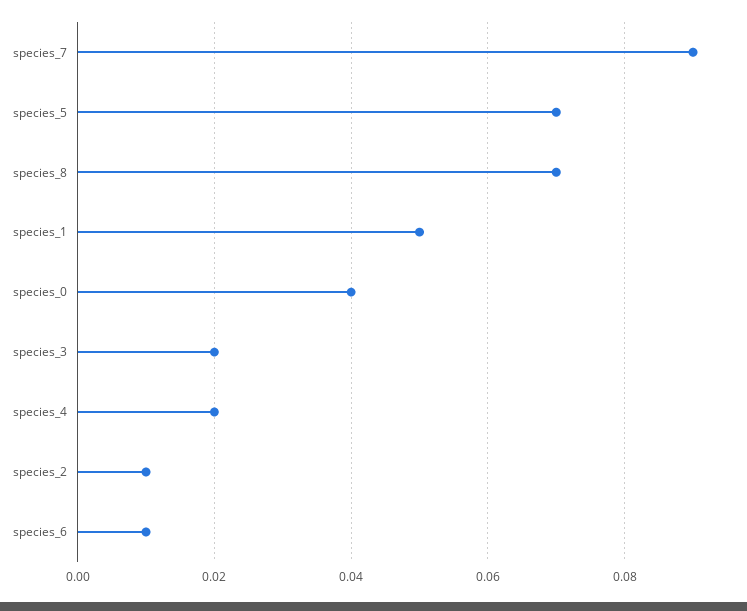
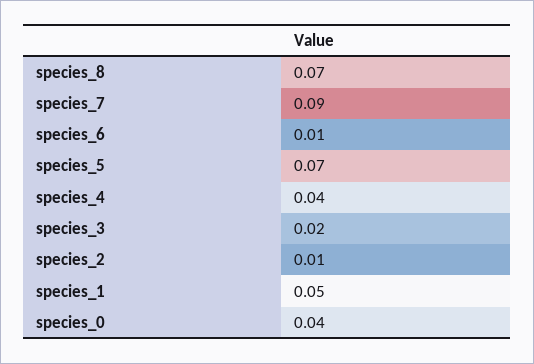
species_4: 0.02 -> 0.04

